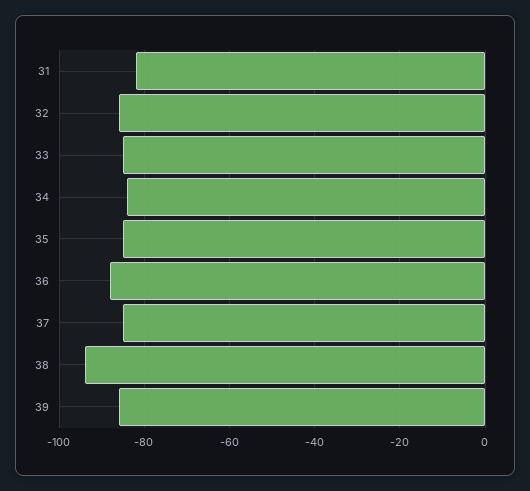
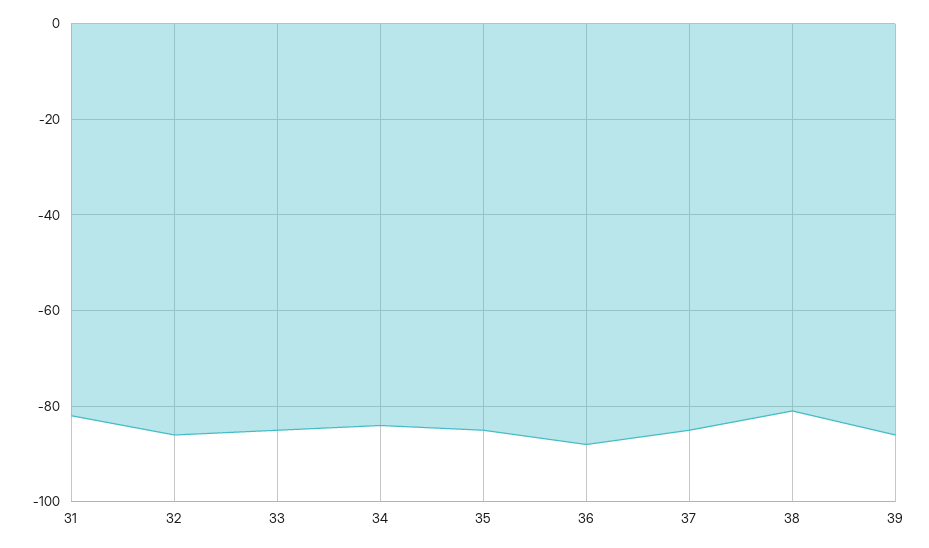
38: -95 -> -80

